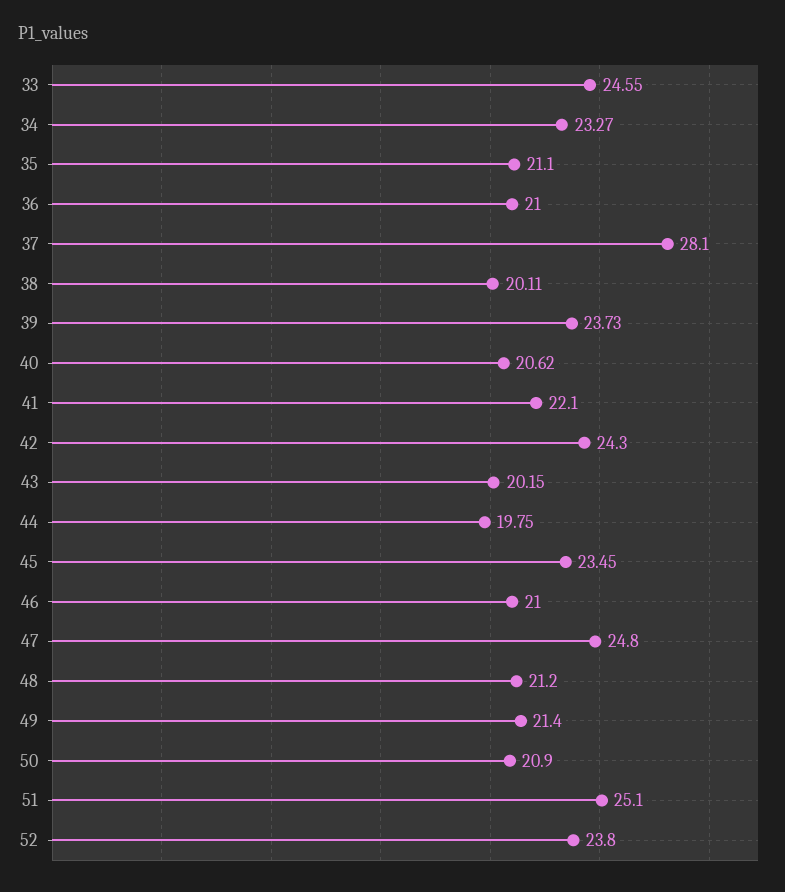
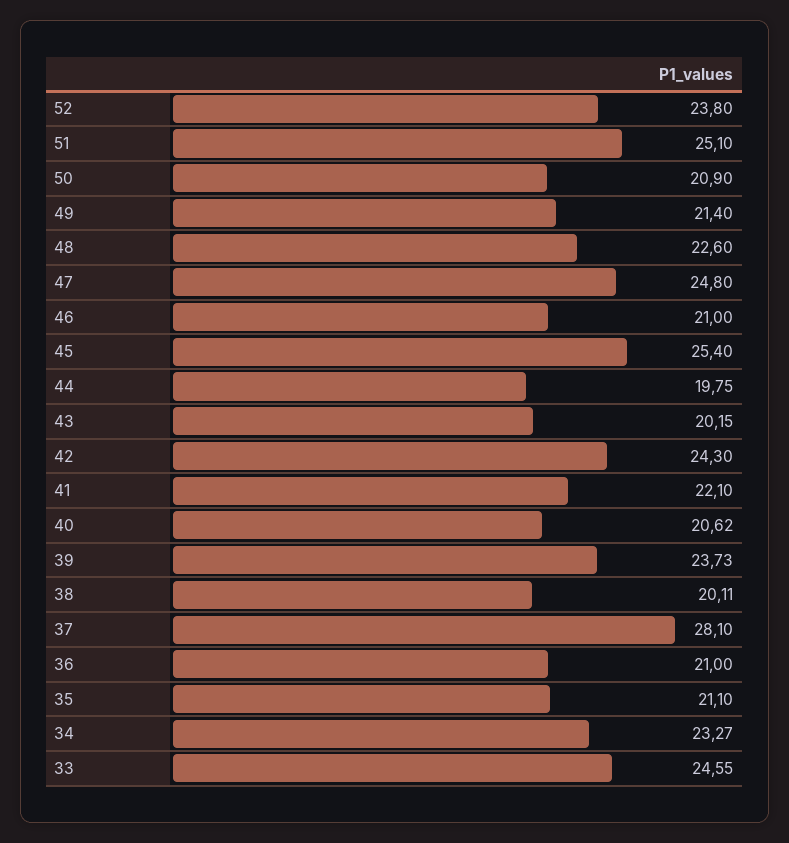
45: 23.45 -> 25.4
48: 21.2 -> 22.6

